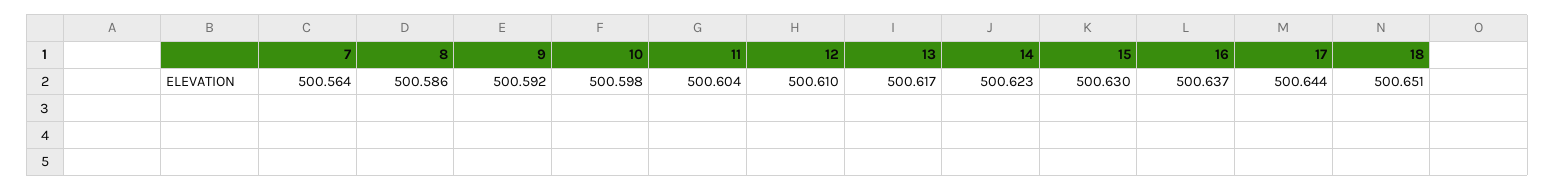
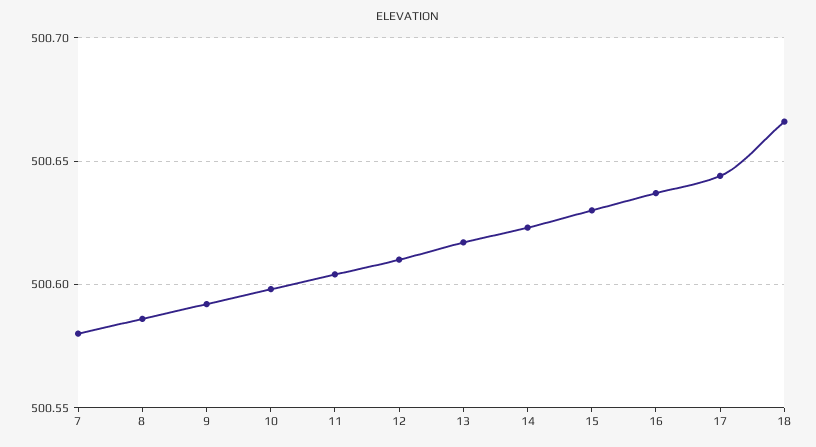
7: 500.564 -> 500.58
18: 500.651 -> 500.665

